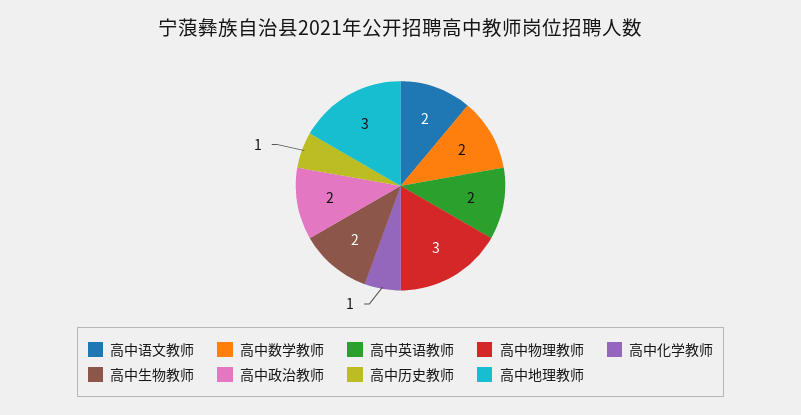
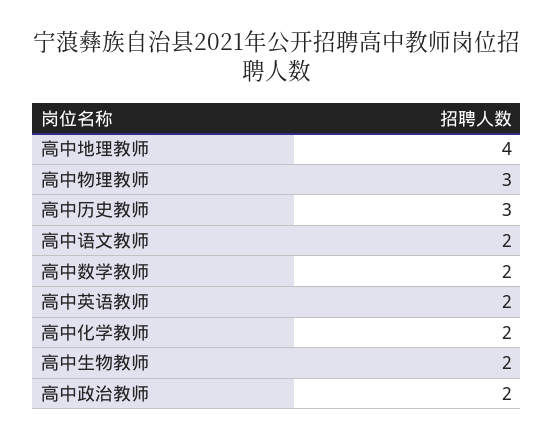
高中化学教师: 1 -> 2
高中历史教师: 1 -> 3
高中地理教师: 3 -> 4

